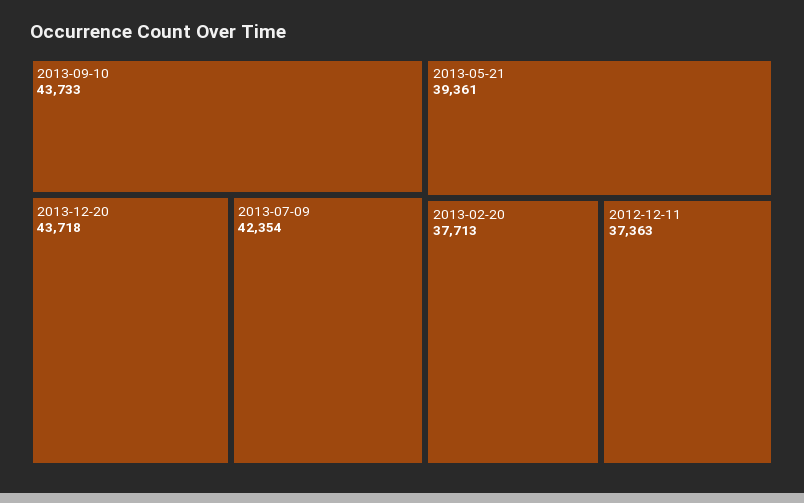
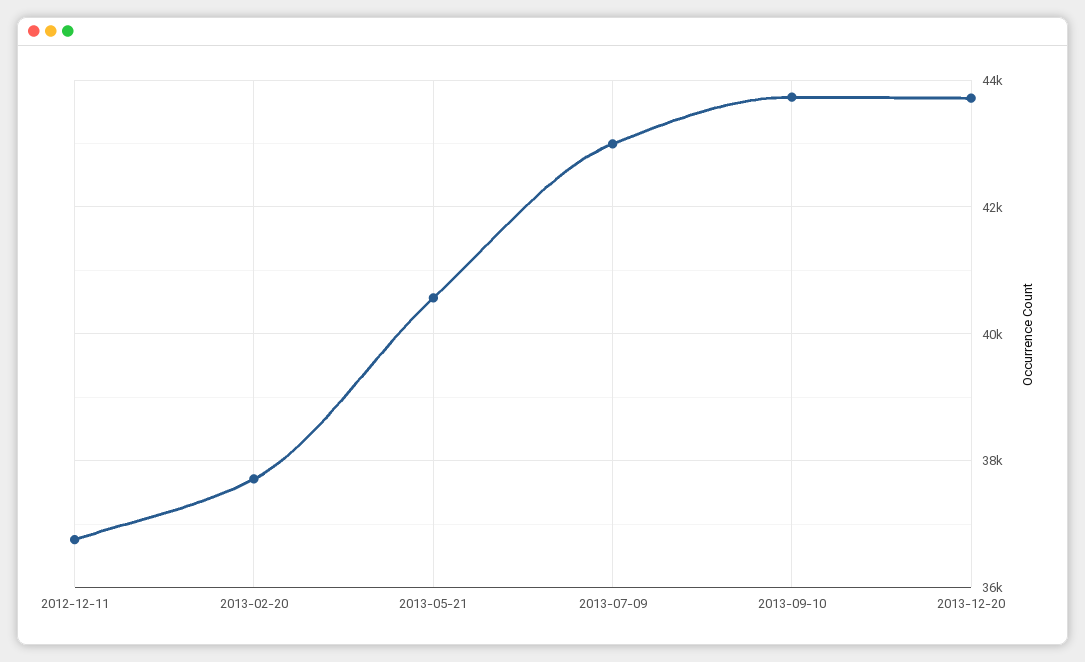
2013-07-09: 42354 -> 43000
2013-05-21: 39361 -> 40600
2012-12-11: 37363 -> 36800

